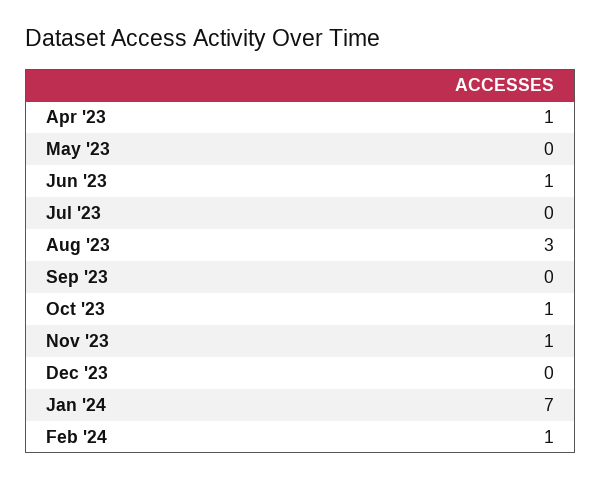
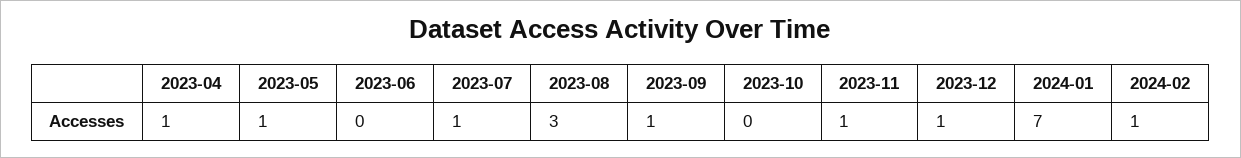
May '23: 0 -> 1
Jun '23: 1 -> 0
Jul '23: 0 -> 1
Sep '23: 0 -> 1
Oct '23: 1 -> 0
Dec '23: 0 -> 1

